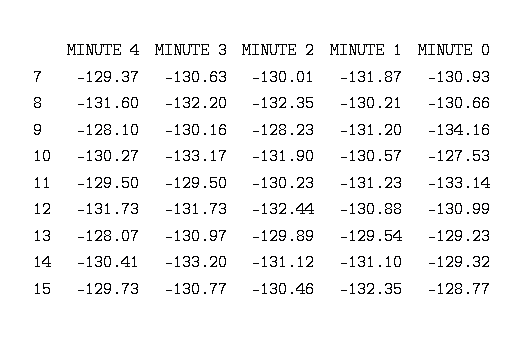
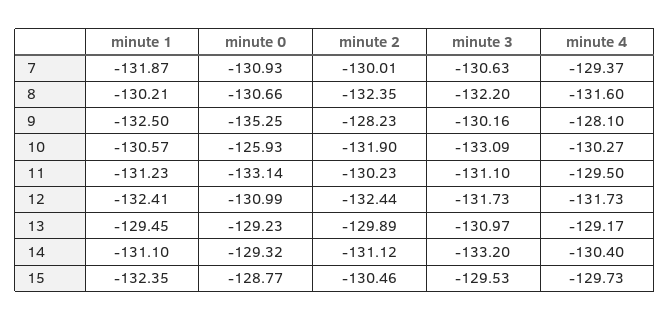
MINUTE 1, 9: -131.2 -> -132.5
MINUTE 0, 9: -134.16 -> -135.25
MINUTE 3, 10: -133.17 -> -133.09
MINUTE 0, 10: -127.53 -> -125.93
MINUTE 3, 11: -129.5 -> -131.1
MINUTE 1, 12: -130.88 -> -132.41
MINUTE 4, 13: -128.07 -> -129.17
MINUTE 1, 13: -129.54 -> -129.45
MINUTE 4, 14: -130.41 -> -130.4
MINUTE 3, 15: -130.77 -> -129.53

